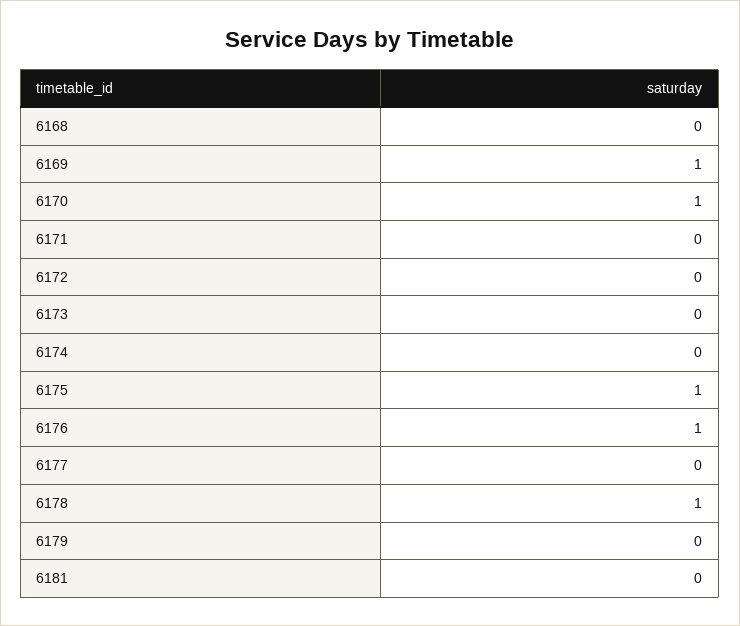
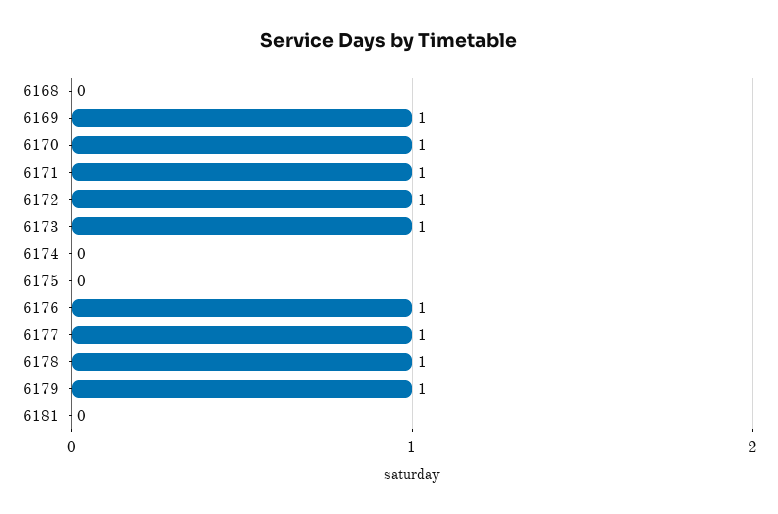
6171: 0 -> 1
6172: 0 -> 1
6173: 0 -> 1
6175: 1 -> 0
6177: 0 -> 1
6179: 0 -> 1

